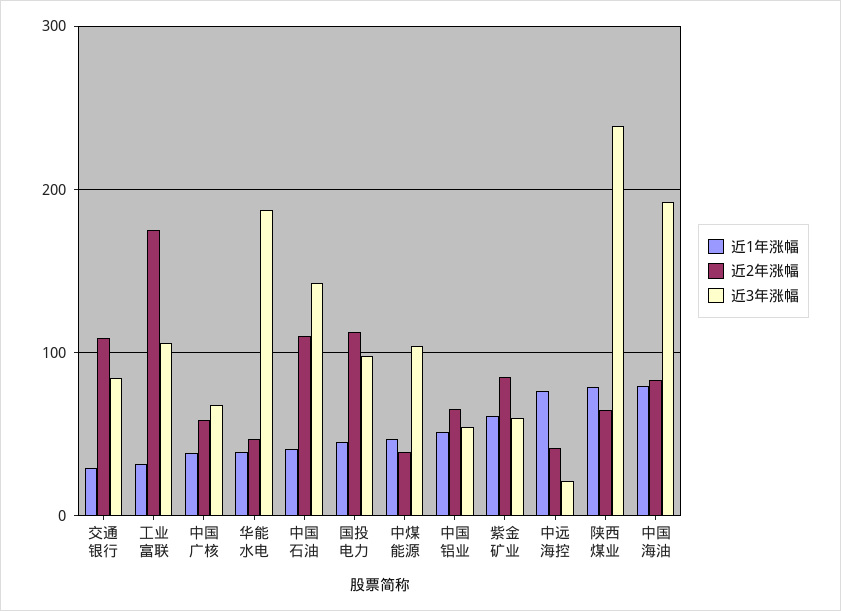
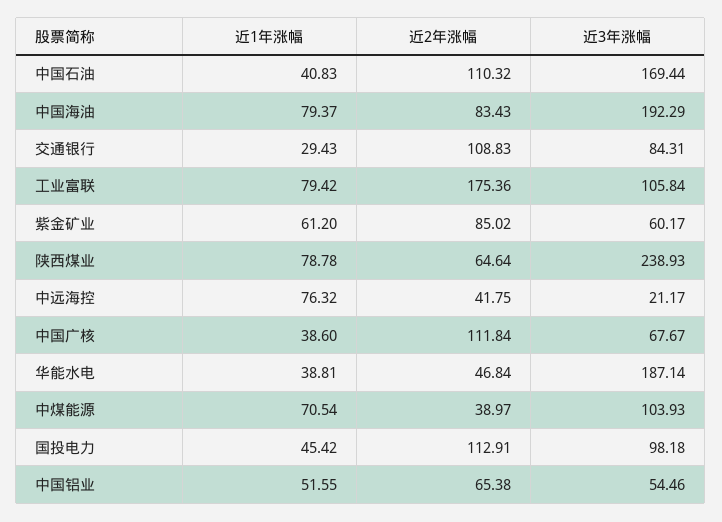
近1年涨幅, 工业富联: 30 -> 79.42
近2年涨幅, 中国广核: 60 -> 111.84
近3年涨幅, 中国石油: 140 -> 169.44
近1年涨幅, 中煤能源: 50 -> 70.54

